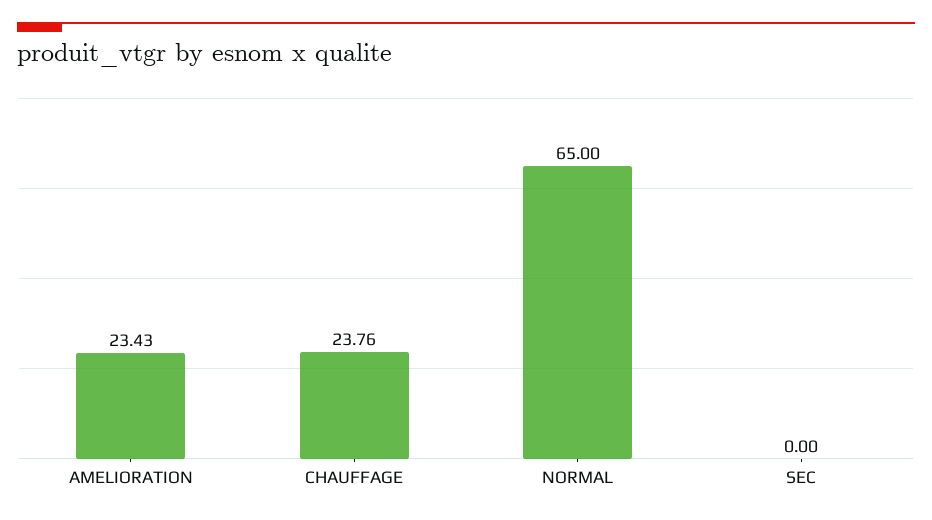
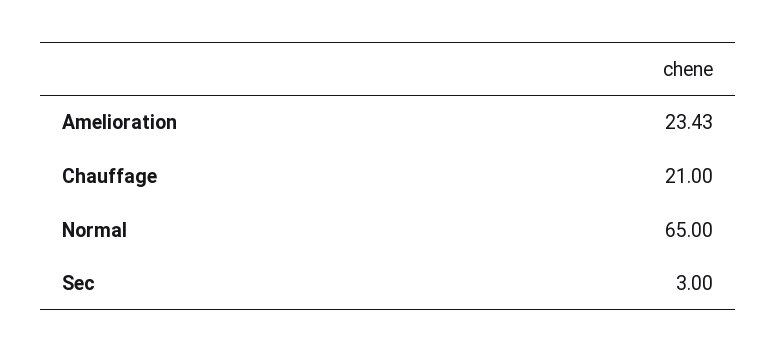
CHAUFFAGE: 23.76 -> 21
SEC: 0 -> 3

